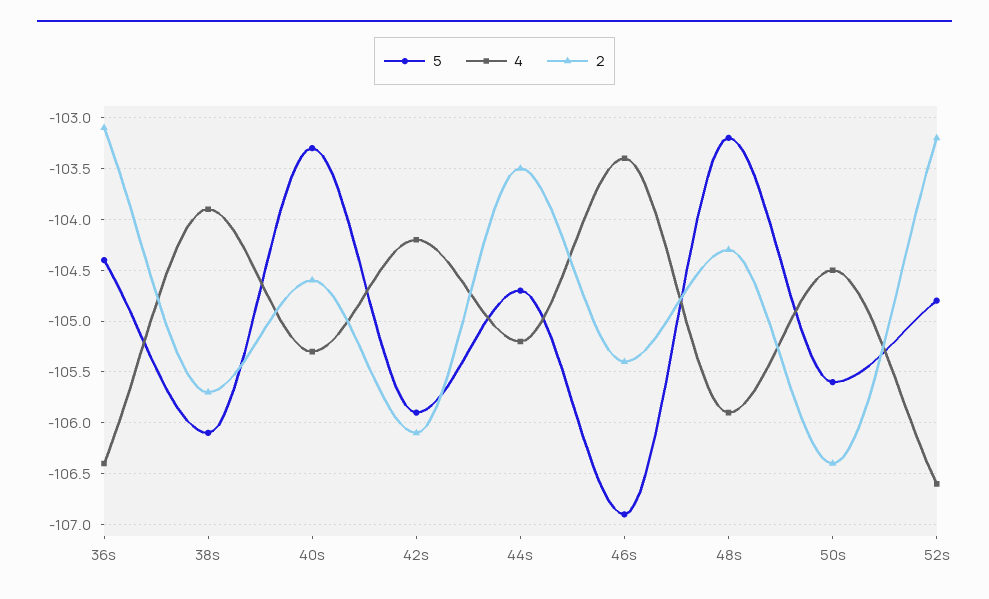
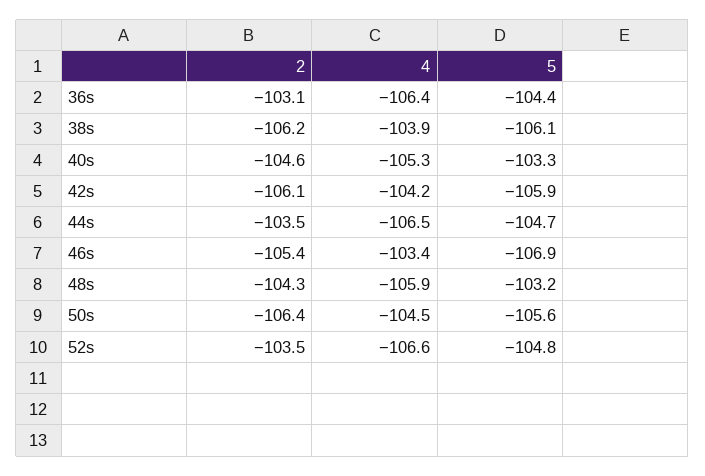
2, 38s: -105.7 -> -106.2
4, 44s: -105.2 -> -106.5
2, 52s: -103.2 -> -103.5

